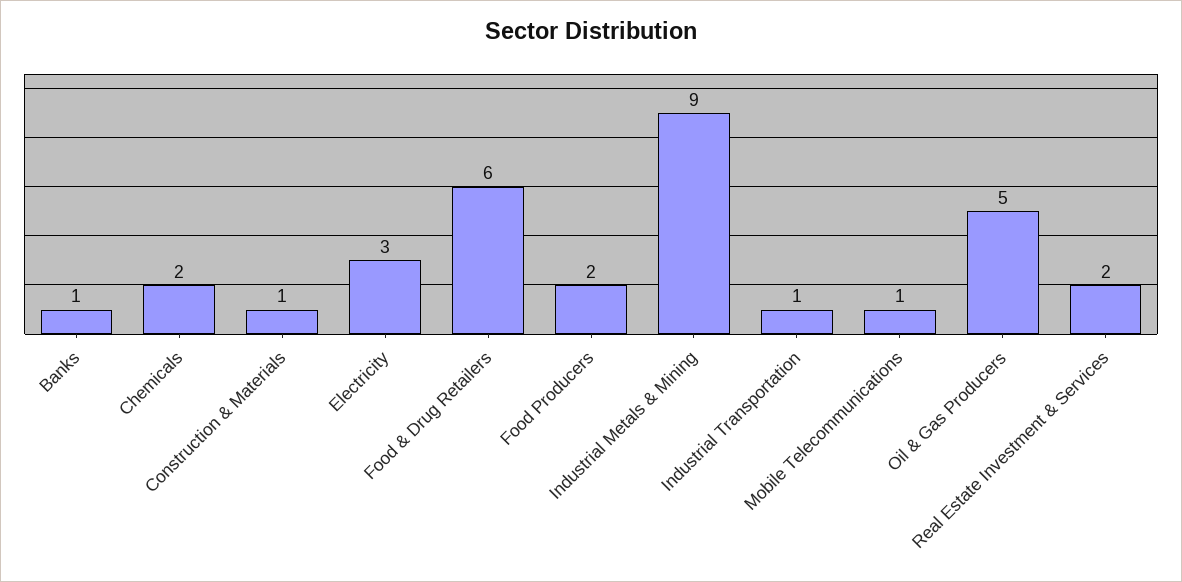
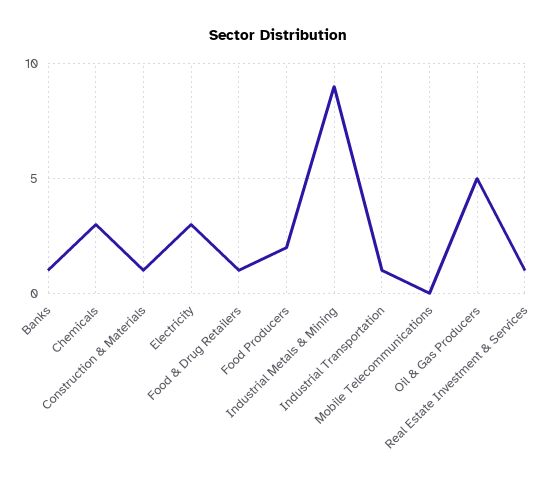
Chemicals: 2 -> 3
Food & Drug Retailers: 6 -> 1
Mobile Telecommunications: 1 -> 0
Real Estate Investment & Services: 2 -> 1

